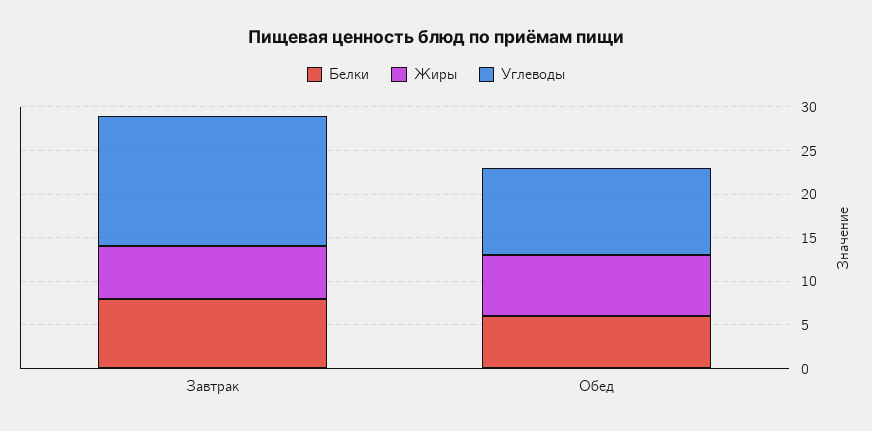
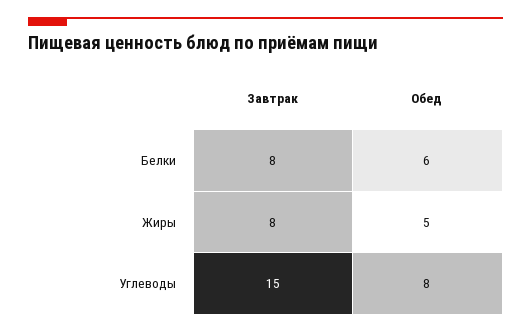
Жиры, Завтрак: 6 -> 8
Жиры, Обед: 7 -> 5
Углеводы, Обед: 10 -> 8

